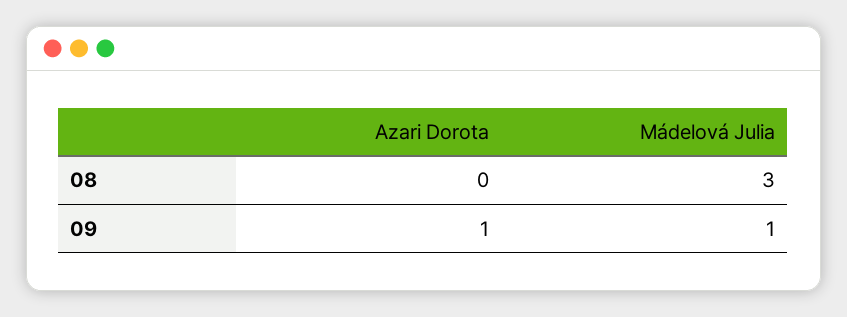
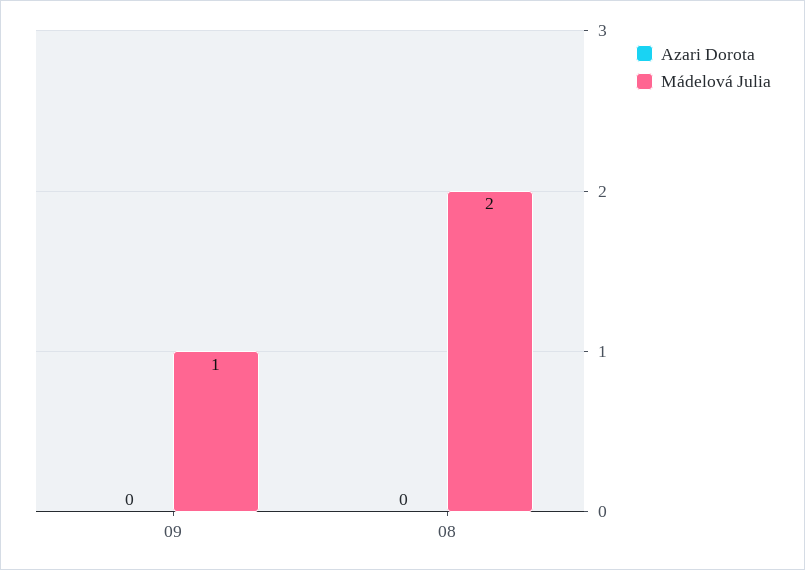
Mádelová Julia, 08: 3 -> 2
Azari Dorota, 09: 1 -> 0

